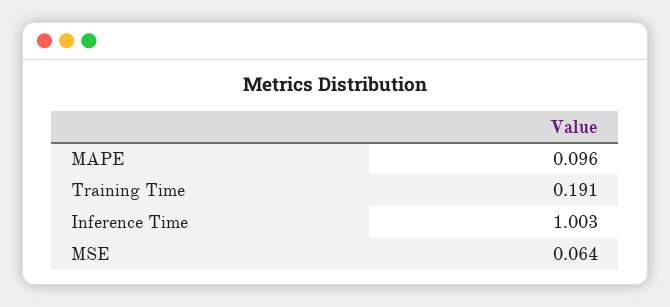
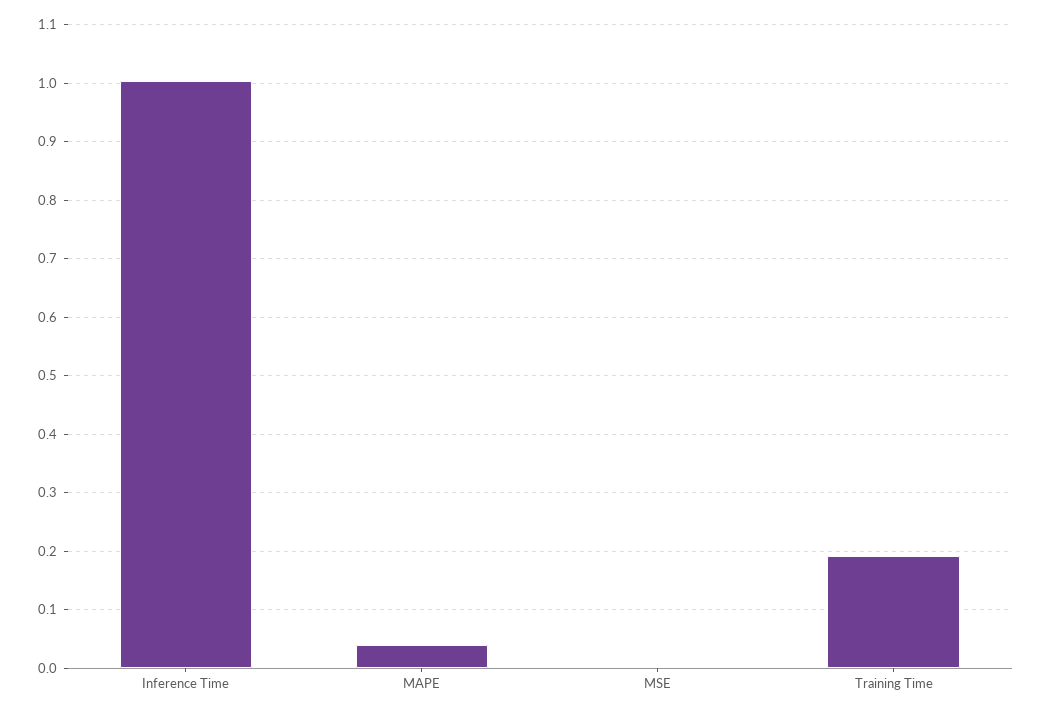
MAPE: 0.096 -> 0.04
MSE: 0.064 -> 0

